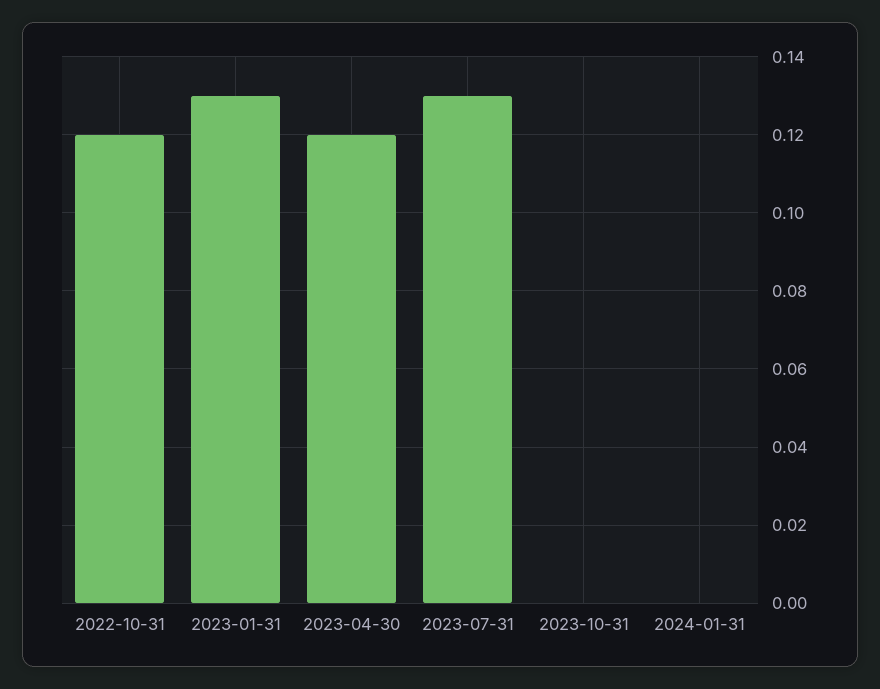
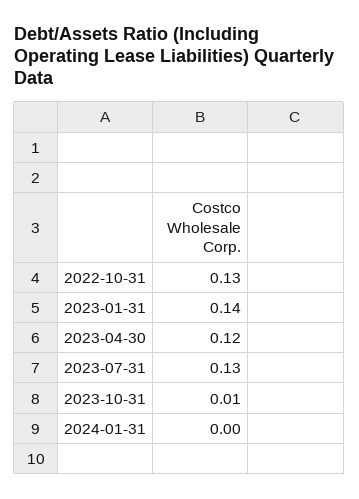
2022-10-31: 0.12 -> 0.13
2023-01-31: 0.13 -> 0.14
2023-10-31: 0 -> 0.01

